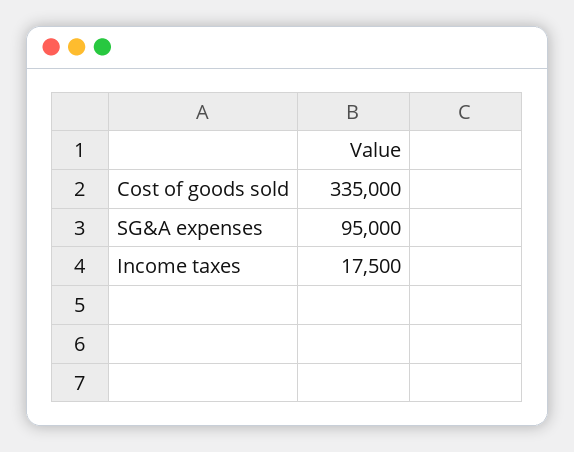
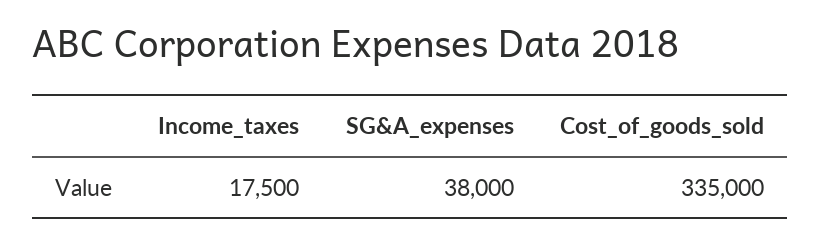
SG&A expenses: 95000 -> 38000

